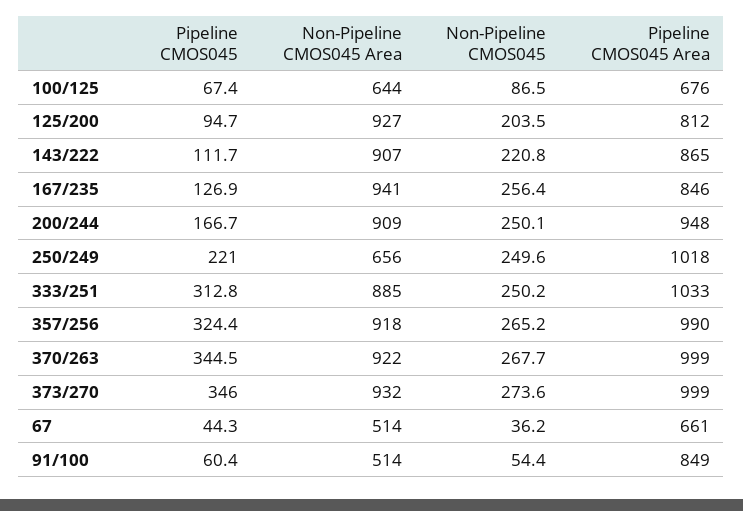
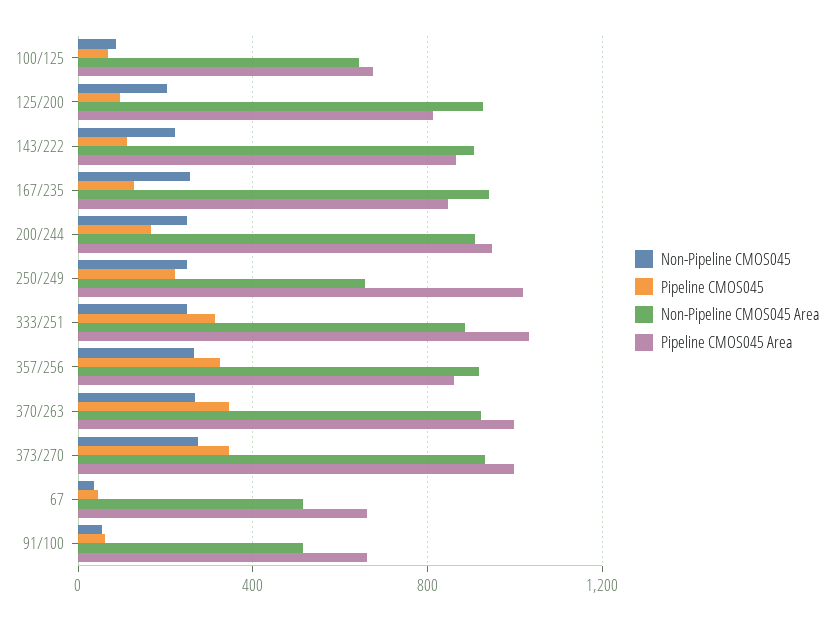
Pipeline CMOS045 Area, 357/256: 990 -> 850
Pipeline CMOS045 Area, 91/100: 849 -> 650

